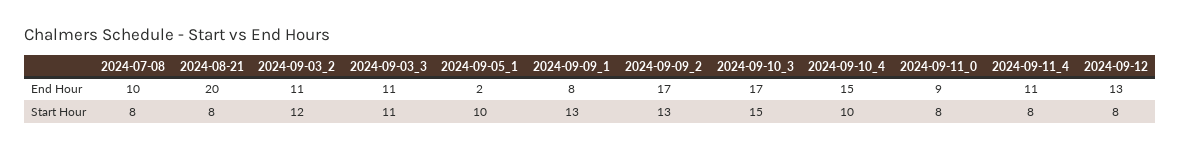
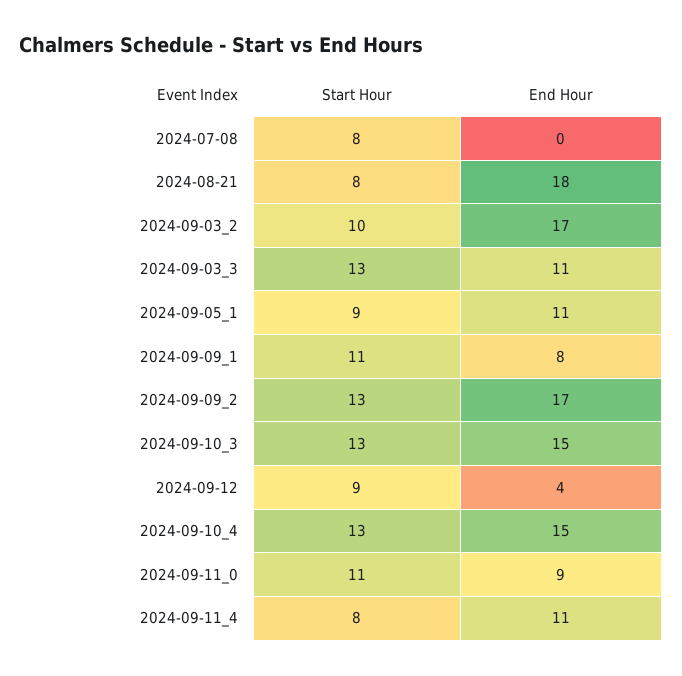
2024-07-08, End Hour: 10 -> 0
2024-08-21, End Hour: 20 -> 18
2024-09-03_2, End Hour: 11 -> 17
2024-09-05_1, End Hour: 2 -> 11
2024-09-10_3, End Hour: 17 -> 15
2024-09-12, End Hour: 13 -> 4
2024-09-03_2, Start Hour: 12 -> 10
2024-09-03_3, Start Hour: 11 -> 13
2024-09-05_1, Start Hour: 10 -> 9
2024-09-09_1, Start Hour: 13 -> 11
2024-09-10_3, Start Hour: 15 -> 13
2024-09-10_4, Start Hour: 10 -> 13
2024-09-11_0, Start Hour: 8 -> 11
2024-09-12, Start Hour: 8 -> 9

